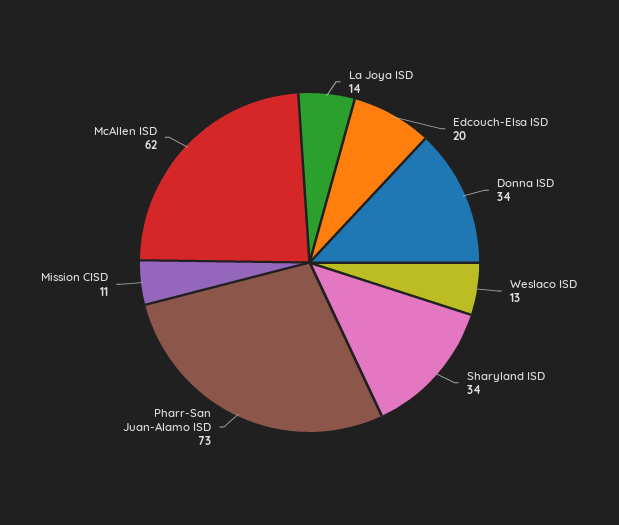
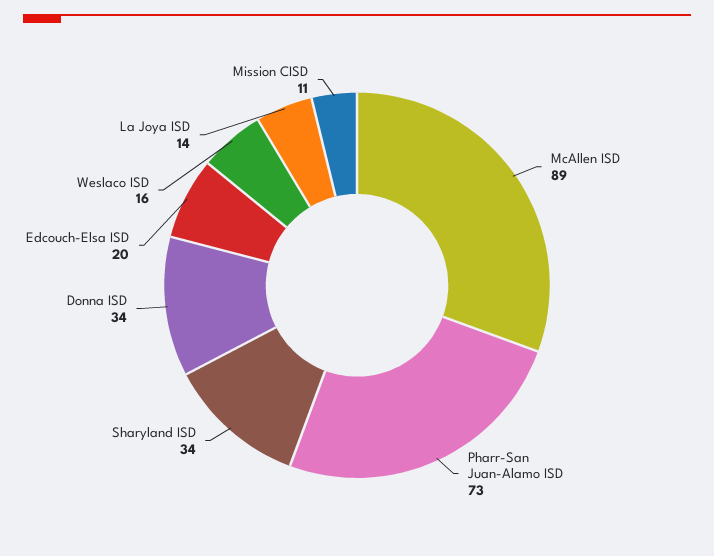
Weslaco ISD: 13 -> 16
McAllen ISD: 62 -> 89

